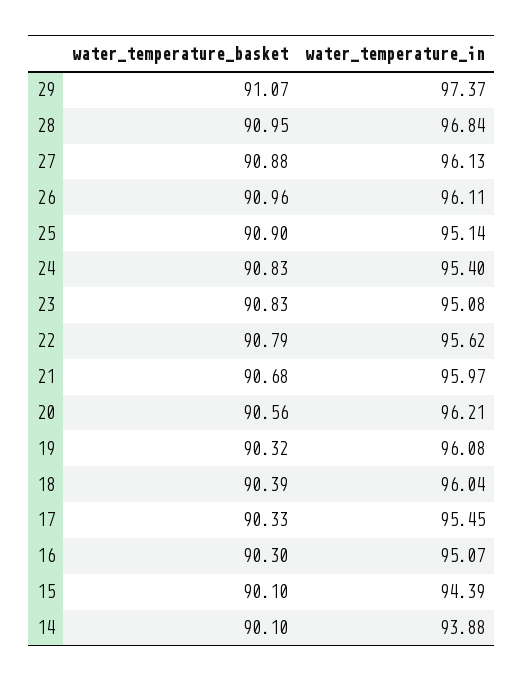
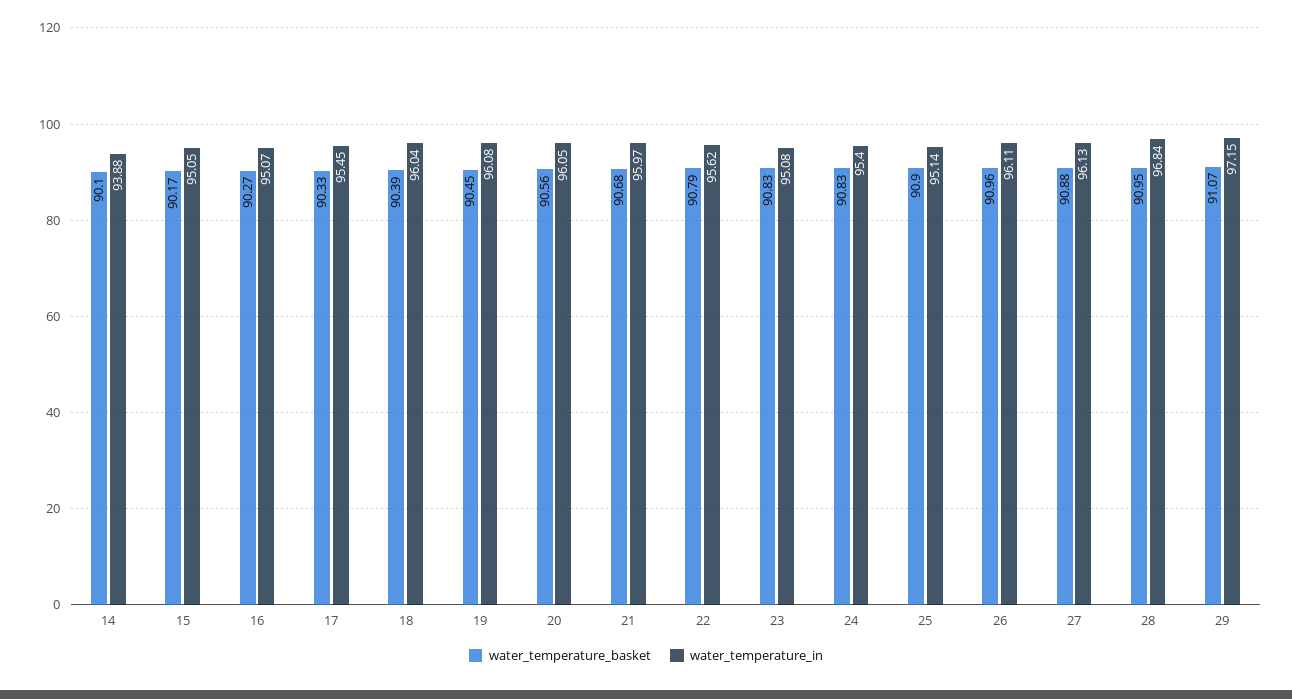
water_temperature_in, 29: 97.37 -> 97.15
water_temperature_in, 20: 96.21 -> 96.05
water_temperature_basket, 19: 90.32 -> 90.45
water_temperature_basket, 16: 90.3 -> 90.27
water_temperature_basket, 15: 90.1 -> 90.17
water_temperature_in, 15: 94.39 -> 95.05

